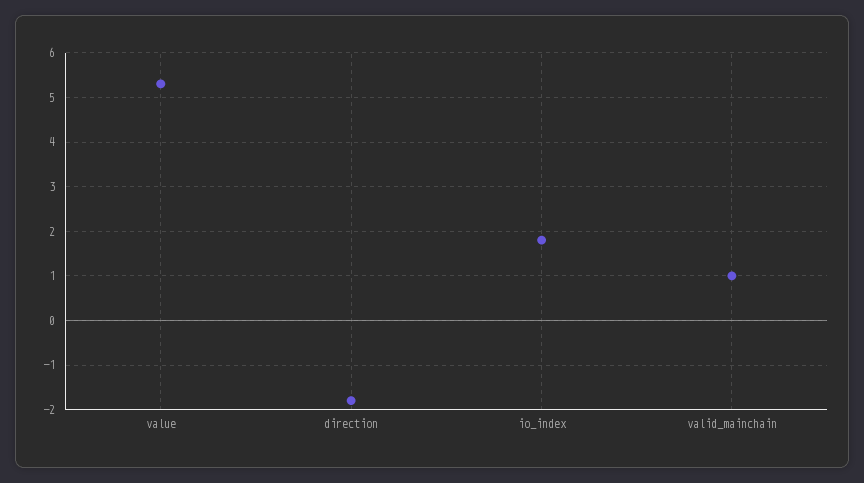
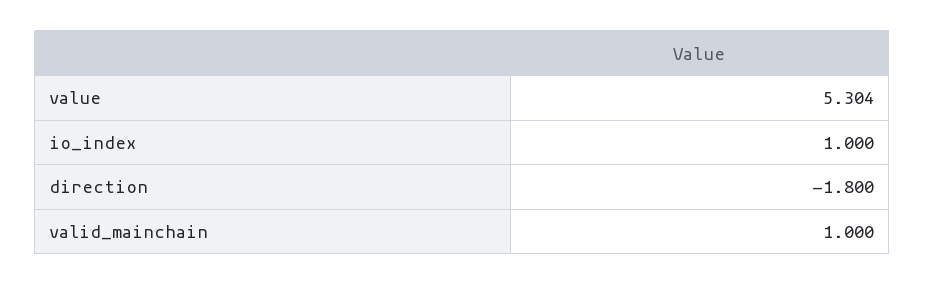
io_index: 1.8 -> 1

